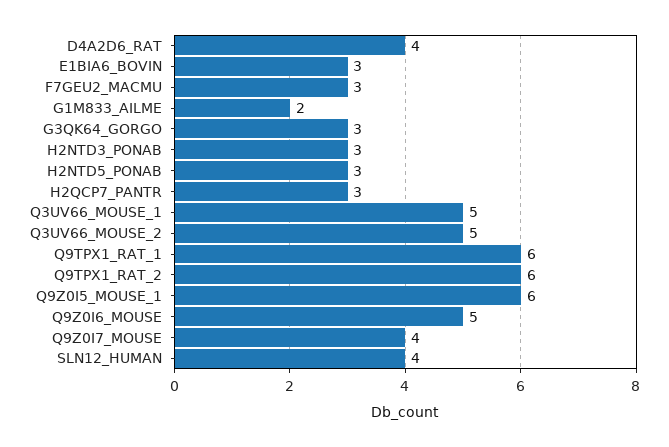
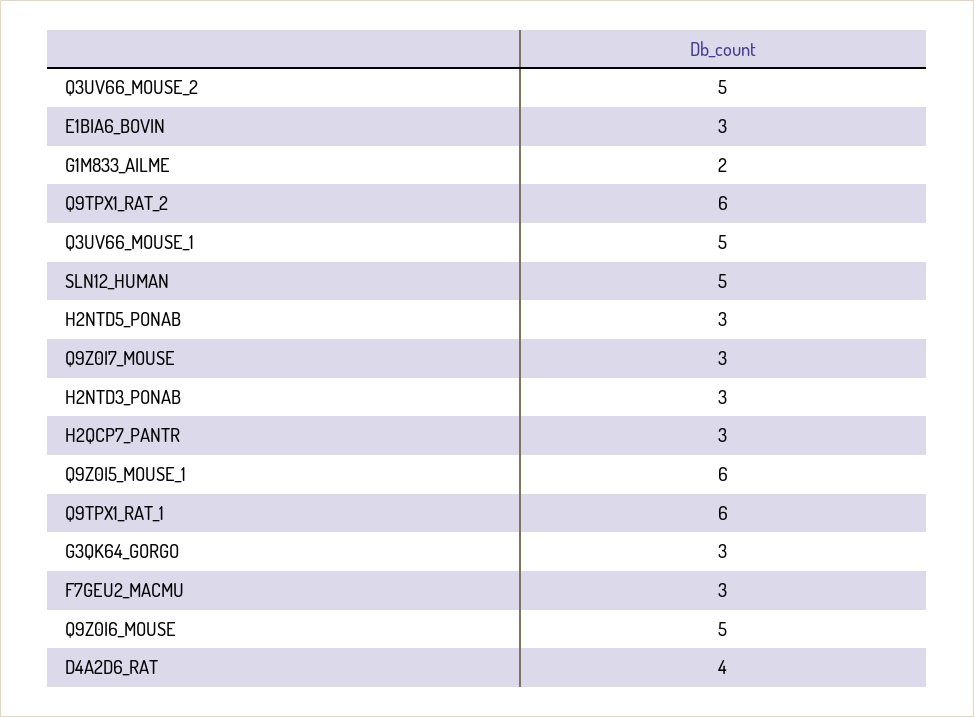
Q9Z0I7_MOUSE: 4 -> 3
SLN12_HUMAN: 4 -> 5

